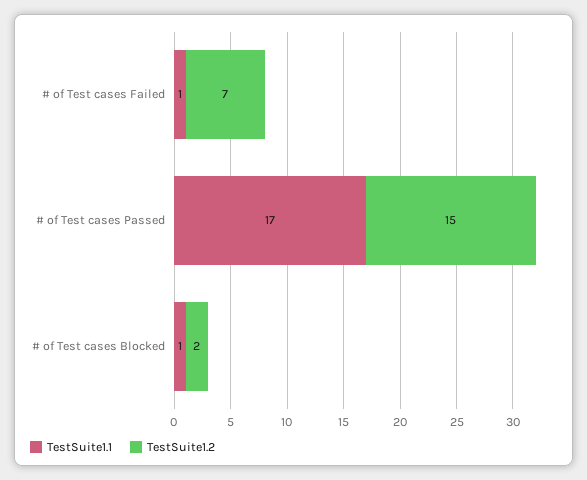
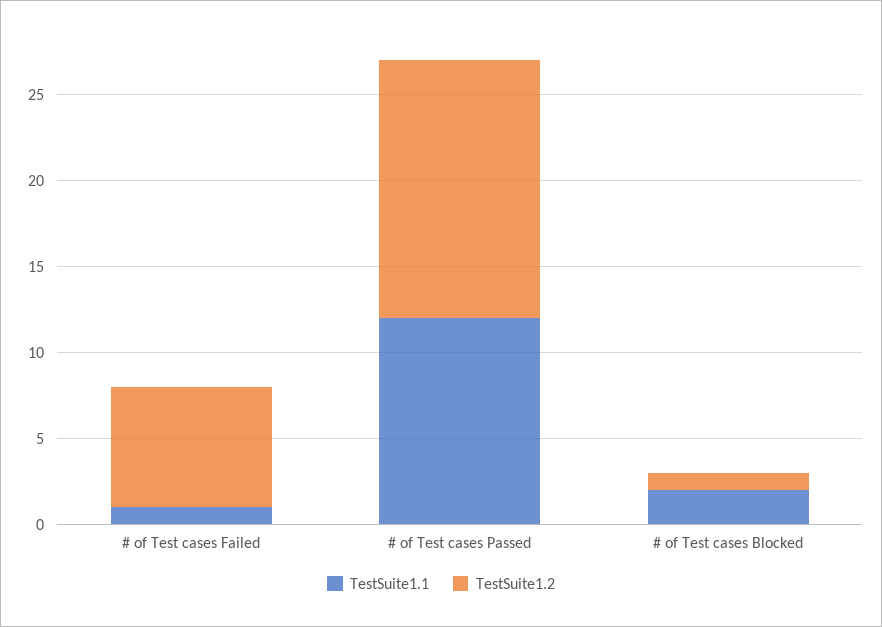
TestSuite1.1, # of Test cases Passed: 17 -> 12
TestSuite1.1, # of Test cases Blocked: 1 -> 2
TestSuite1.2, # of Test cases Blocked: 2 -> 1

